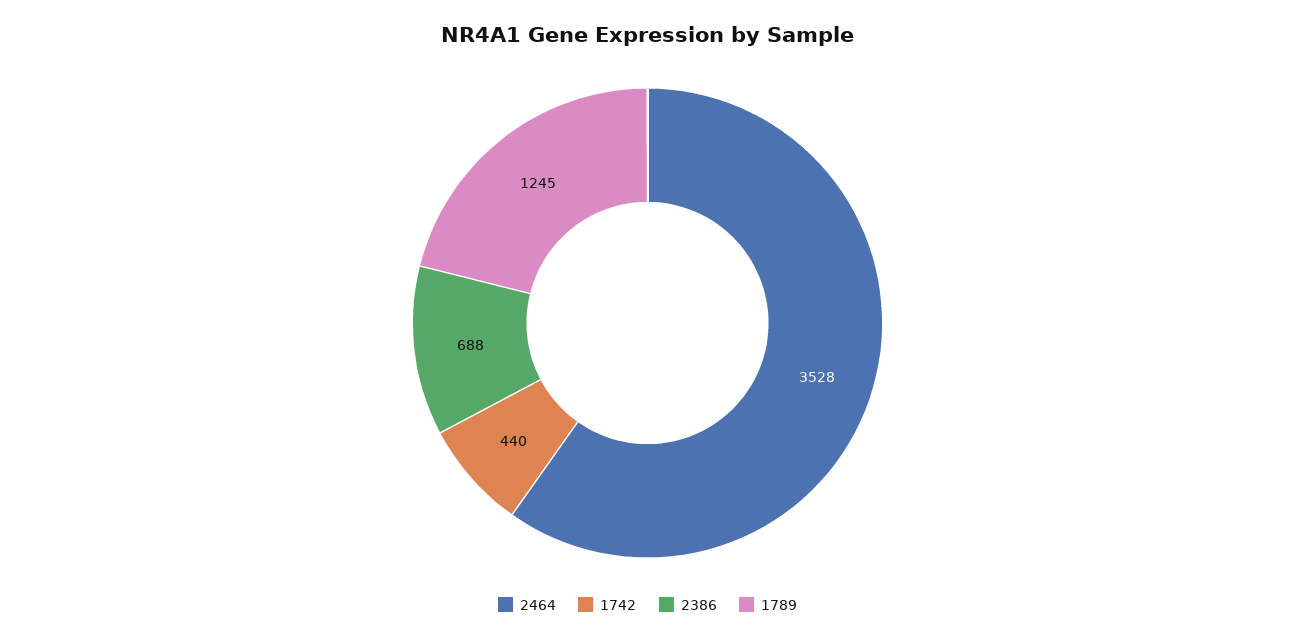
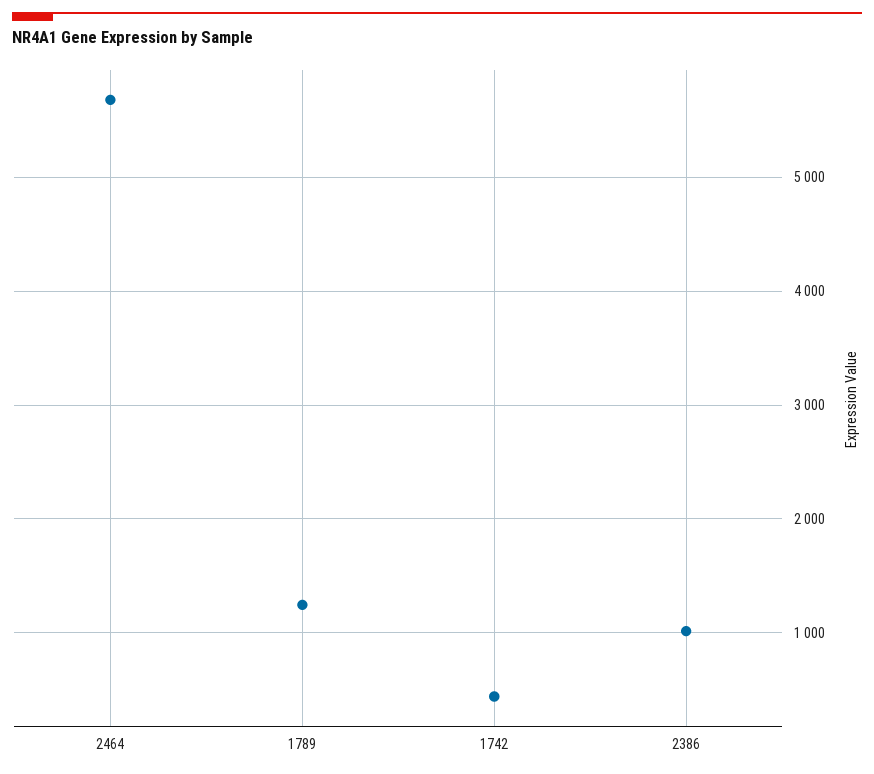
2464: 3528 -> 5700
2386: 688 -> 1000

